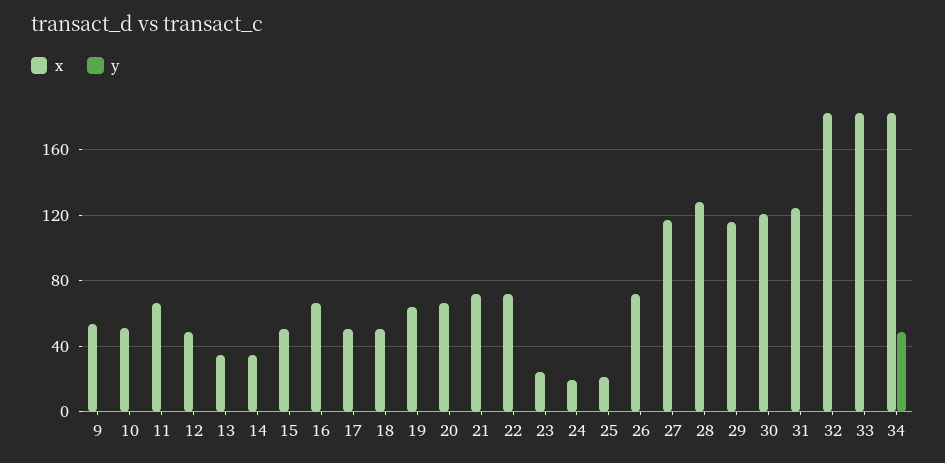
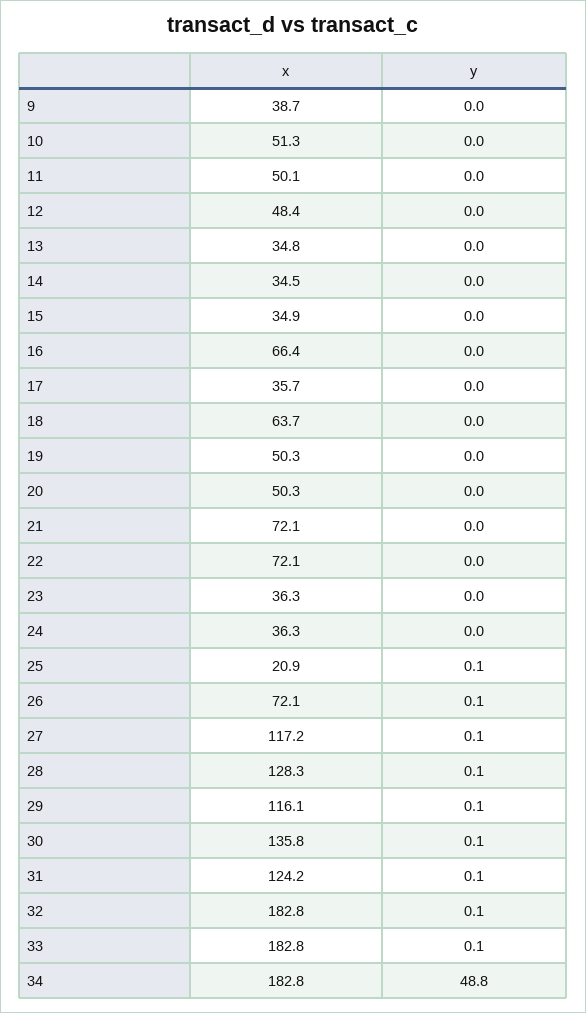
x, 9: 55 -> 38.7
x, 11: 65 -> 50.1
x, 15: 50 -> 34.9
x, 17: 50 -> 35.7
x, 18: 50 -> 63.7
x, 19: 65 -> 50.3
x, 20: 65 -> 50.3
x, 23: 25 -> 36.3
x, 24: 20 -> 36.3
x, 30: 120 -> 135.8

